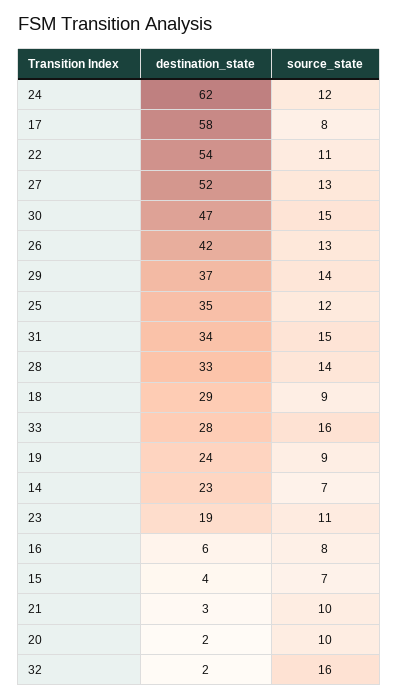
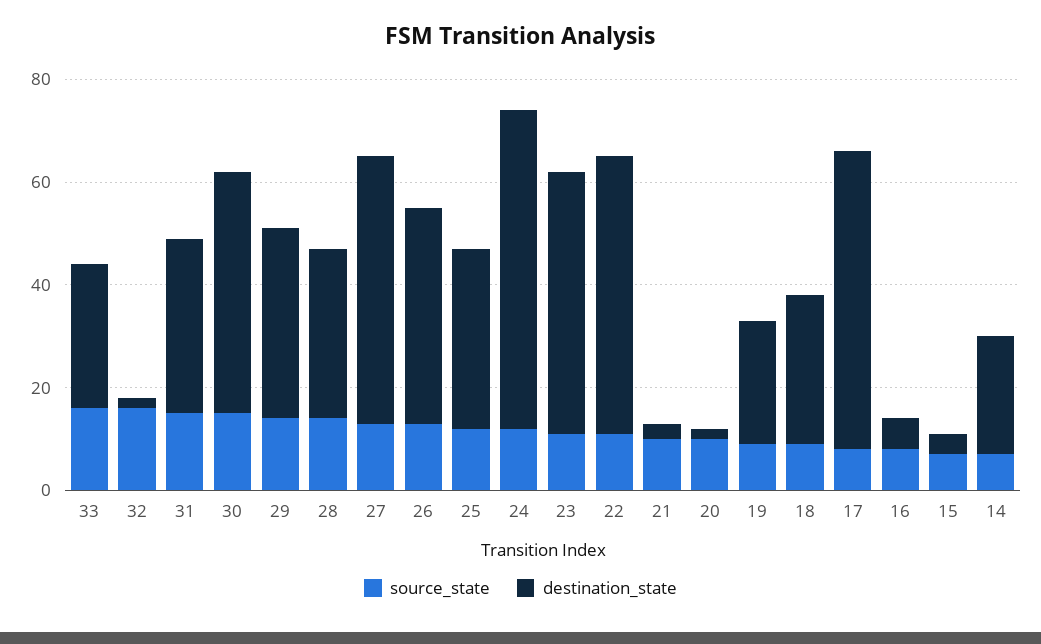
destination_state, 23: 19 -> 50

